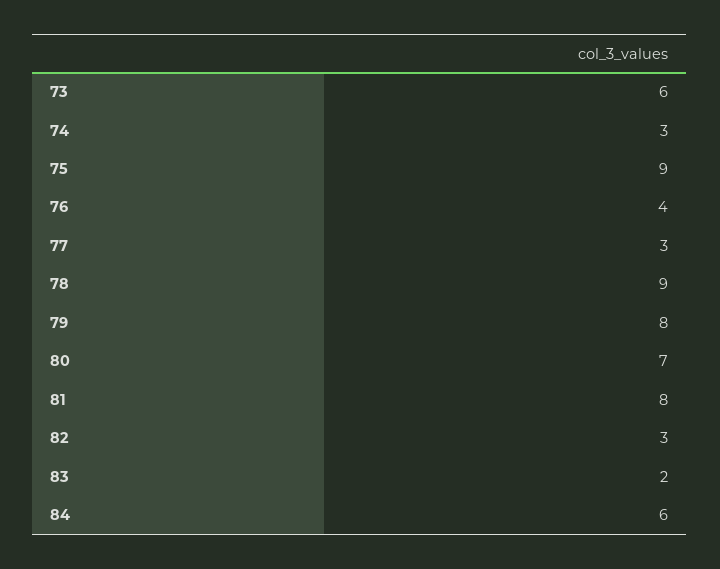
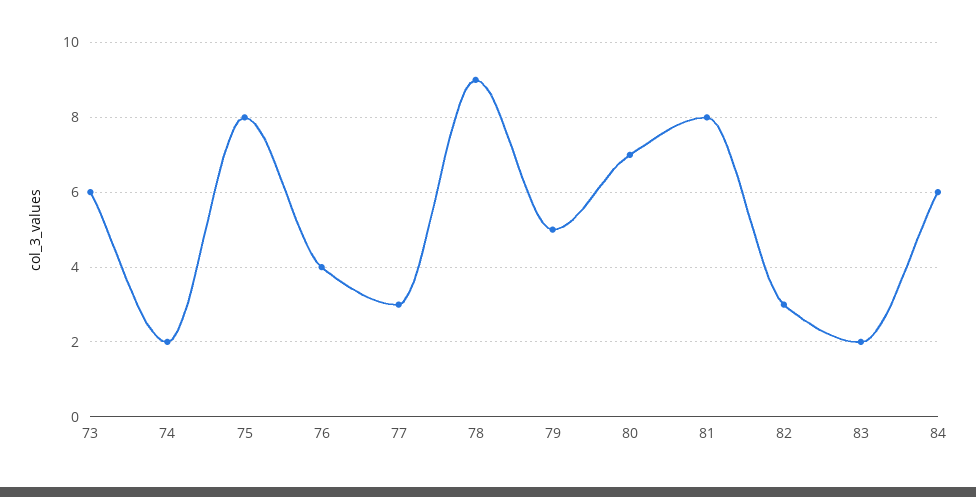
74: 3 -> 2
75: 9 -> 8
79: 8 -> 5

